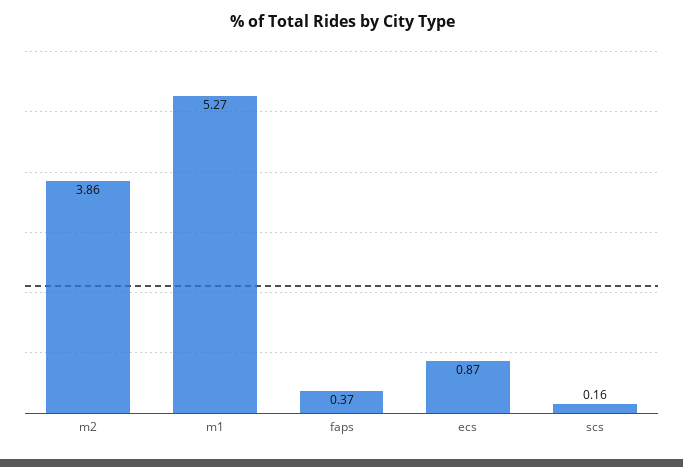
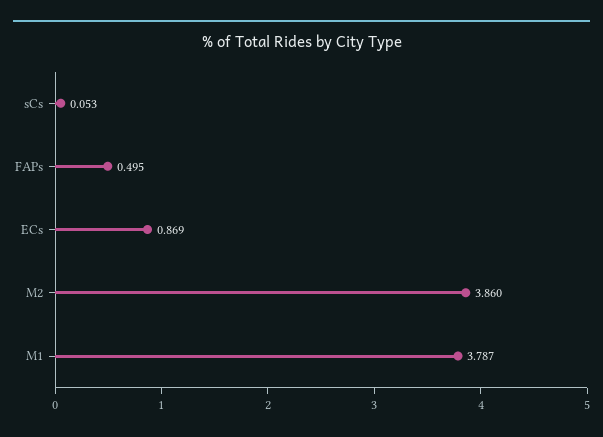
m1: 5.27 -> 3.787
faps: 0.37 -> 0.495
scs: 0.16 -> 0.053

